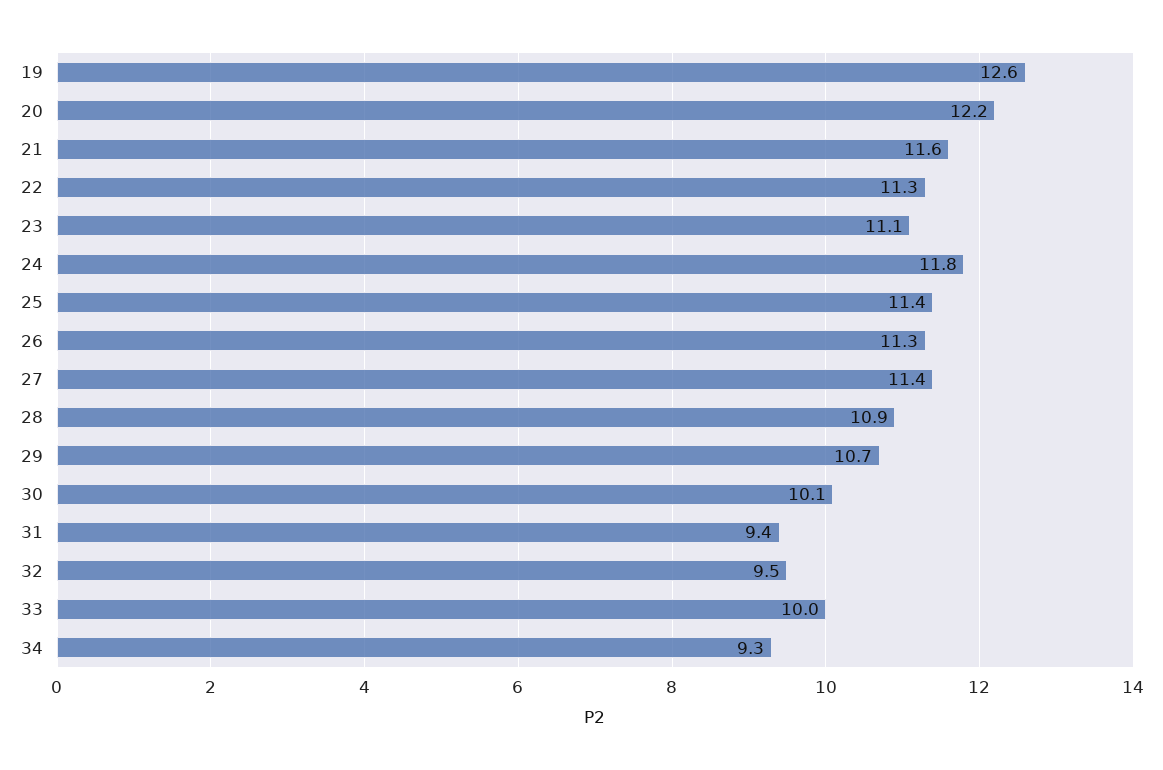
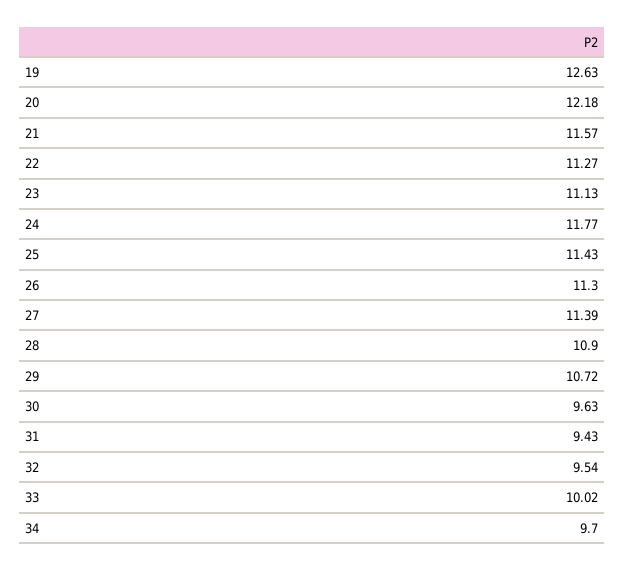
30: 10.1 -> 9.63
34: 9.3 -> 9.7

